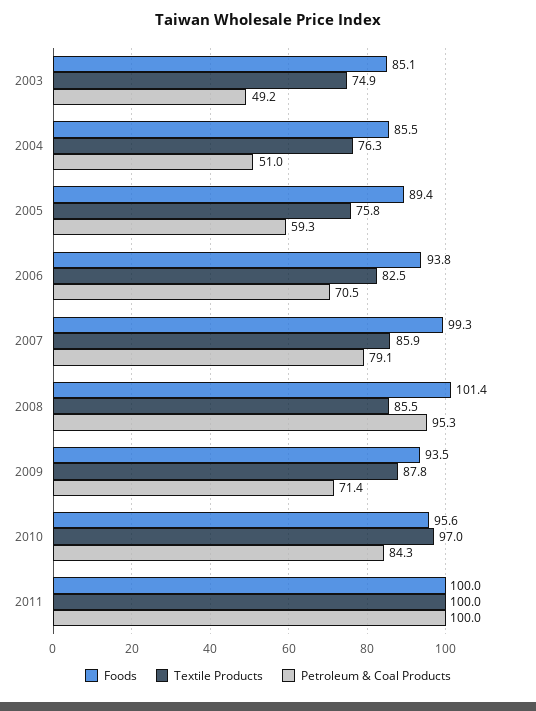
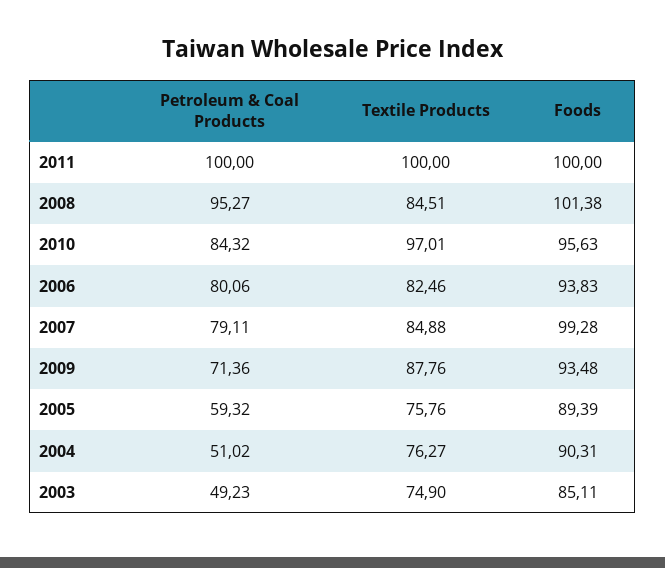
Foods, 2004: 85.5 -> 90.31
Petroleum & Coal Products, 2006: 70.5 -> 80.06
Textile Products, 2007: 85.9 -> 84.88
Textile Products, 2008: 85.5 -> 84.51

